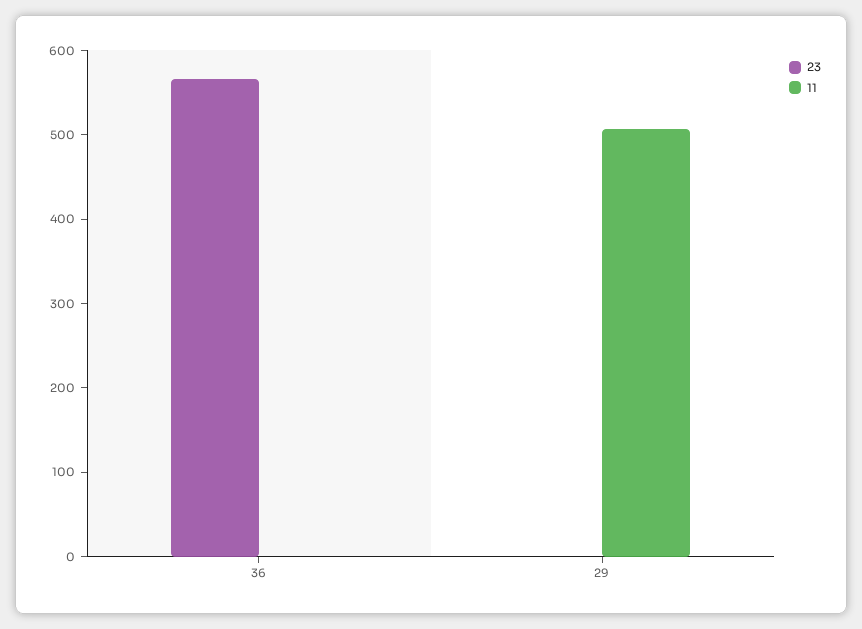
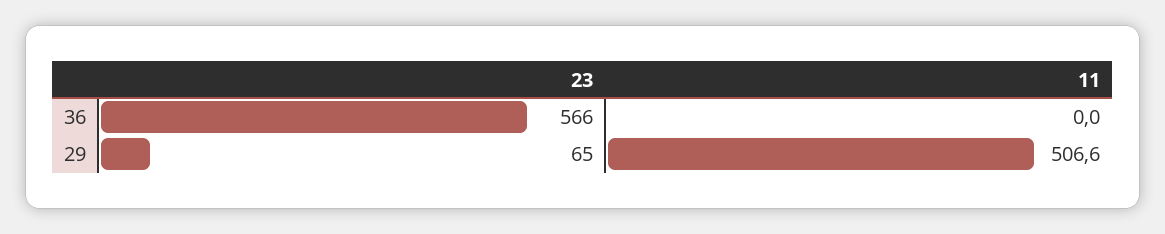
23, 29: 0 -> 65

